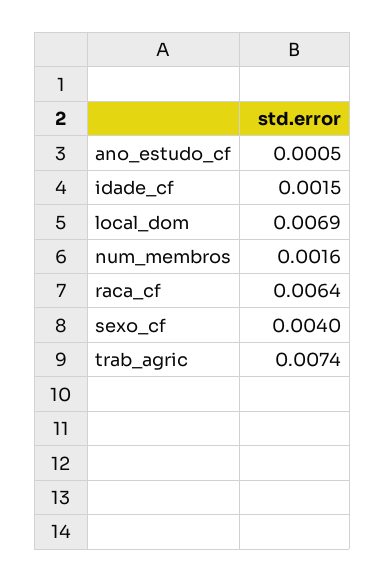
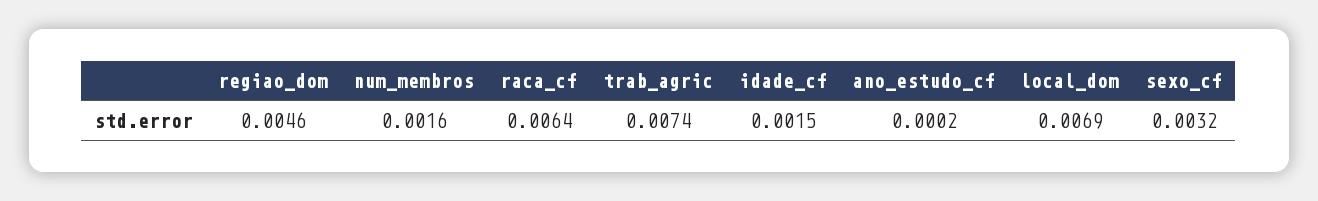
ano_estudo_cf: 0.0005 -> 0.0002
sexo_cf: 0.004 -> 0.0032
regiao_dom: none -> 0.0046

